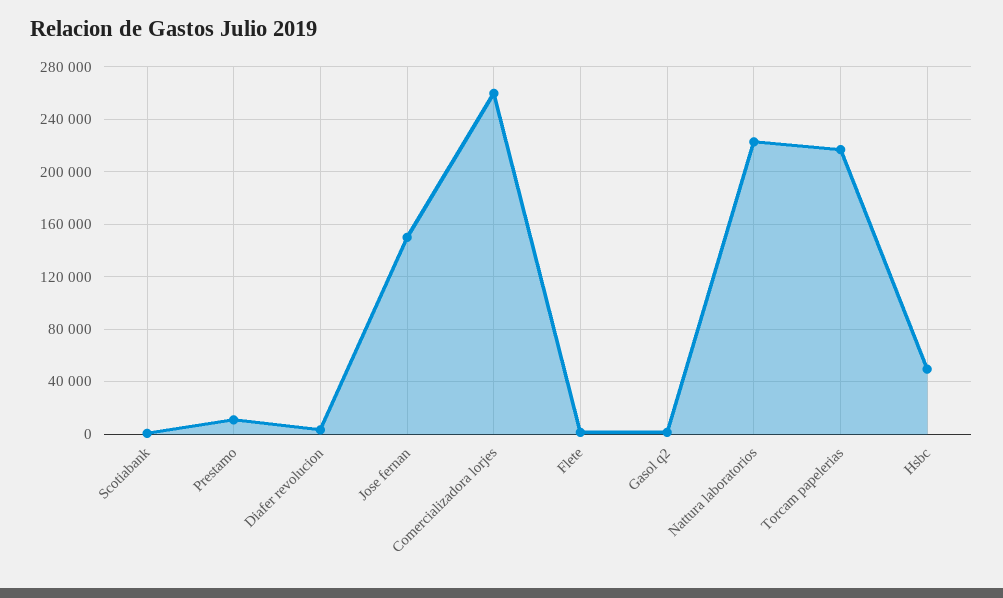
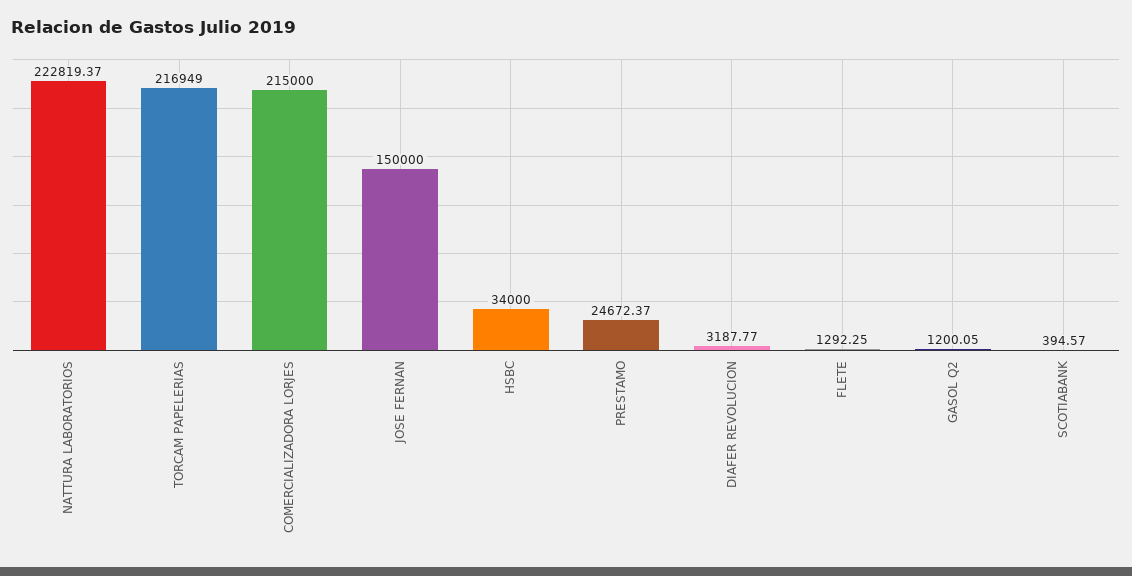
Prestamo: 10000 -> 24672.37
Comercializadora lorjes: 260000 -> 215000
Hsbc: 50000 -> 34000

